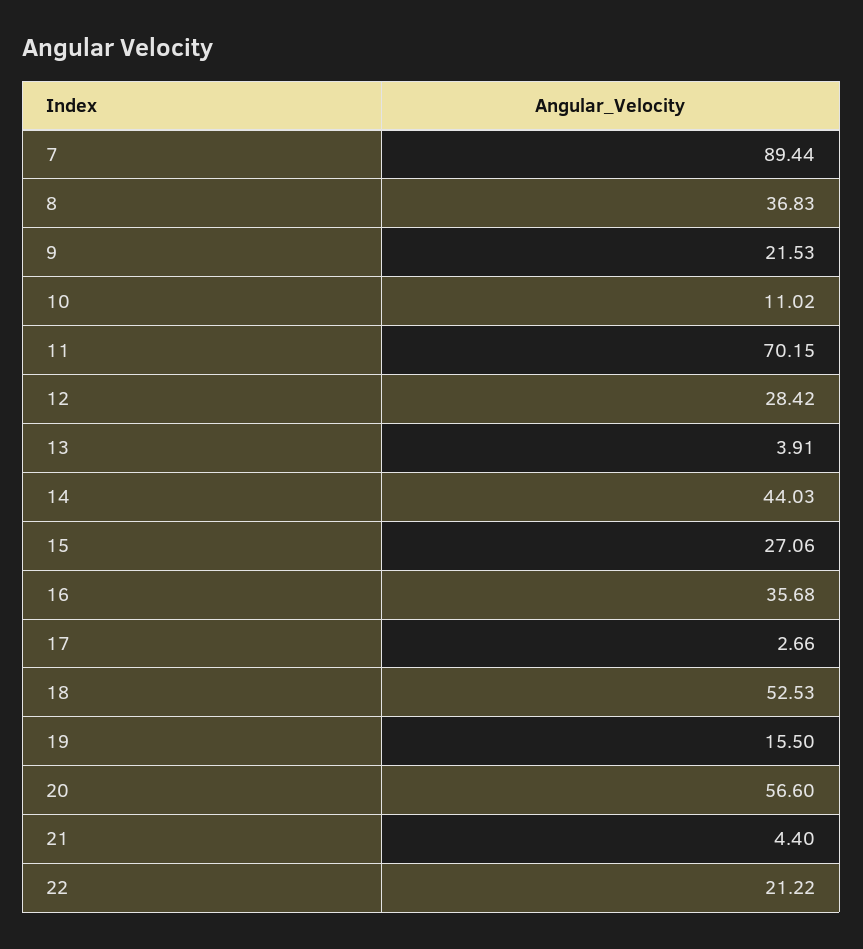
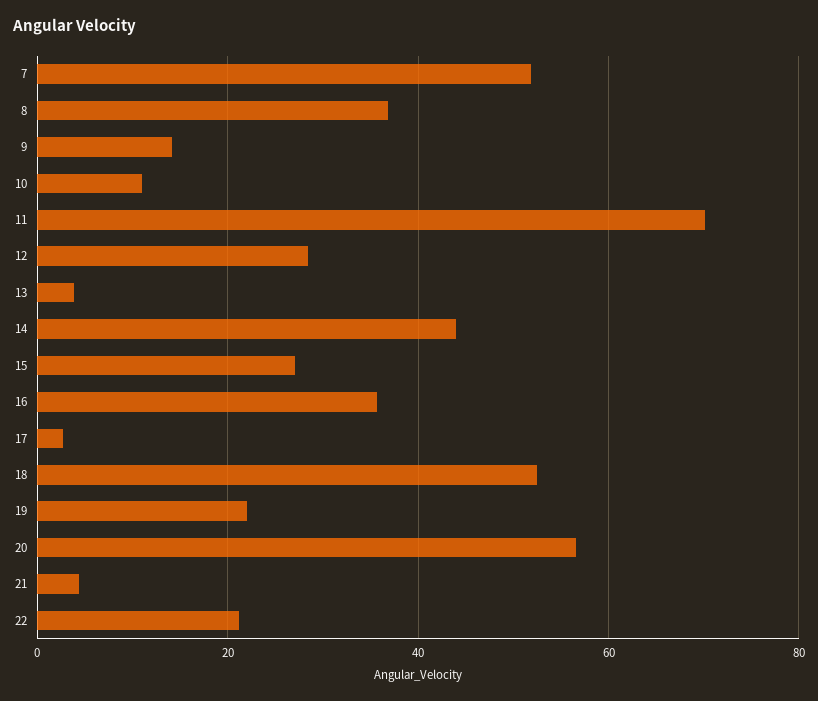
7: 89.44 -> 52
9: 21.53 -> 14
19: 15.5 -> 22

